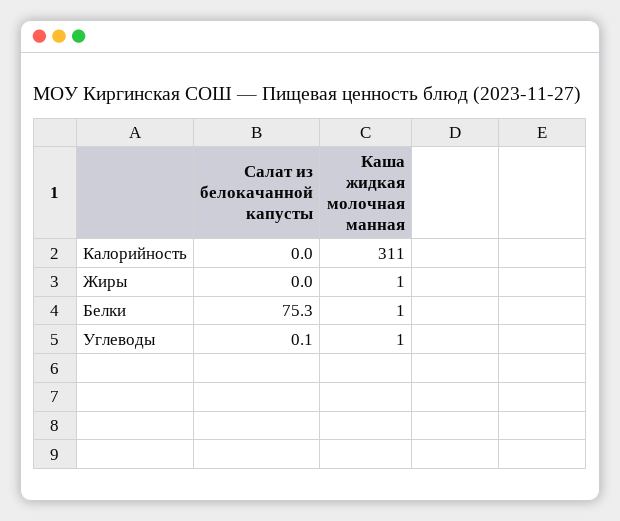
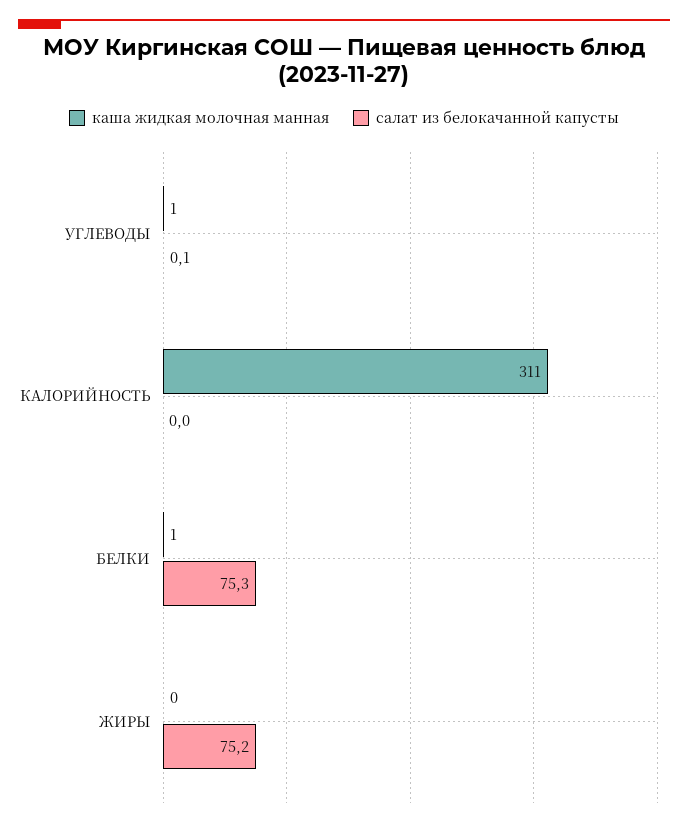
Салат из белокачанной капусты, Жиры: 0 -> 75.2
Каша жидкая молочная манная, Жиры: 1 -> 0

